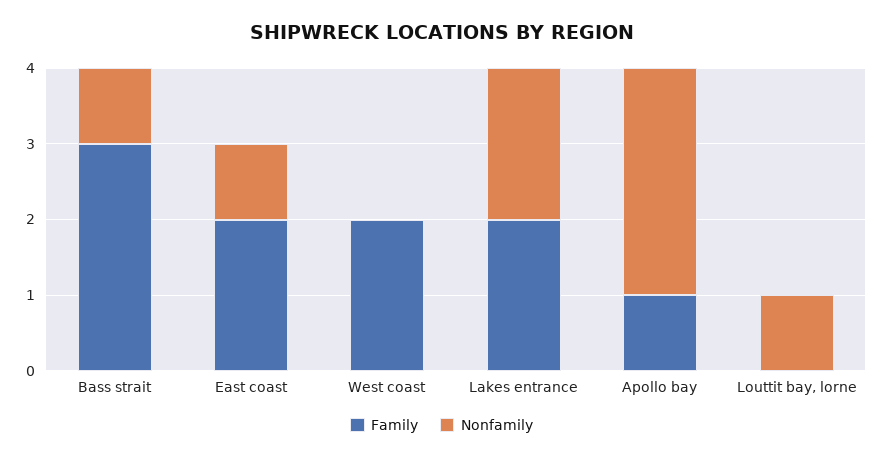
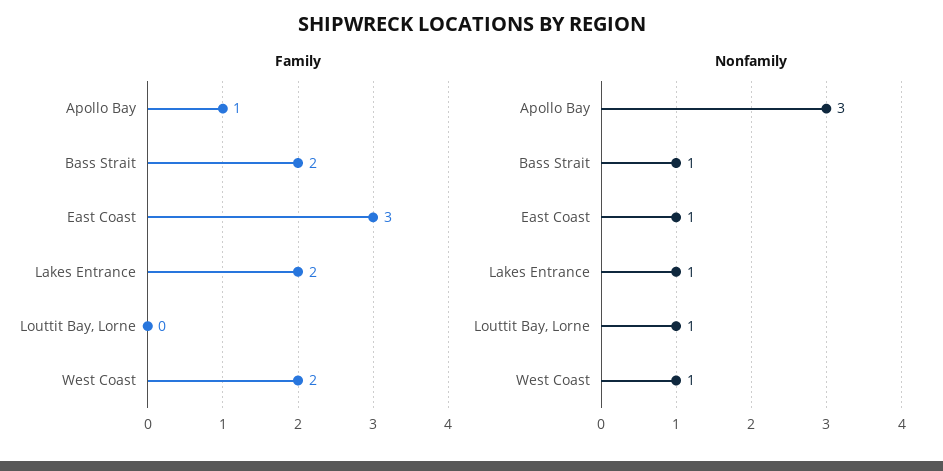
Family, Bass strait: 3 -> 2
Family, East coast: 2 -> 3
Nonfamily, West coast: 0 -> 1
Nonfamily, Lakes entrance: 2 -> 1

